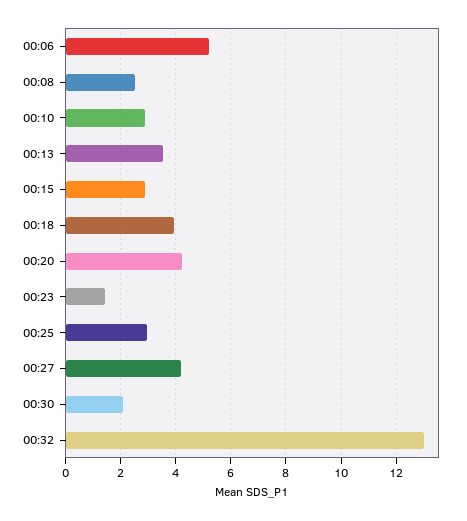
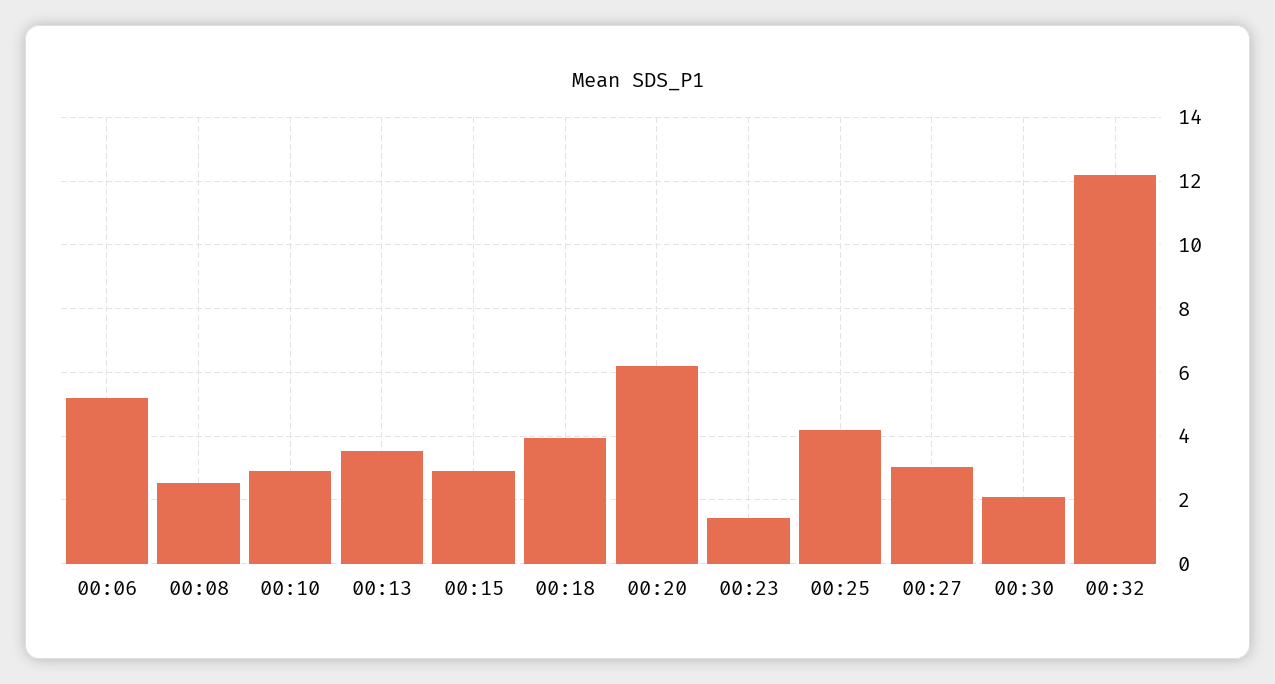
00:20: 4.25 -> 6.2
00:25: 3 -> 4.2
00:27: 4.25 -> 3
00:32: 13 -> 12.2

